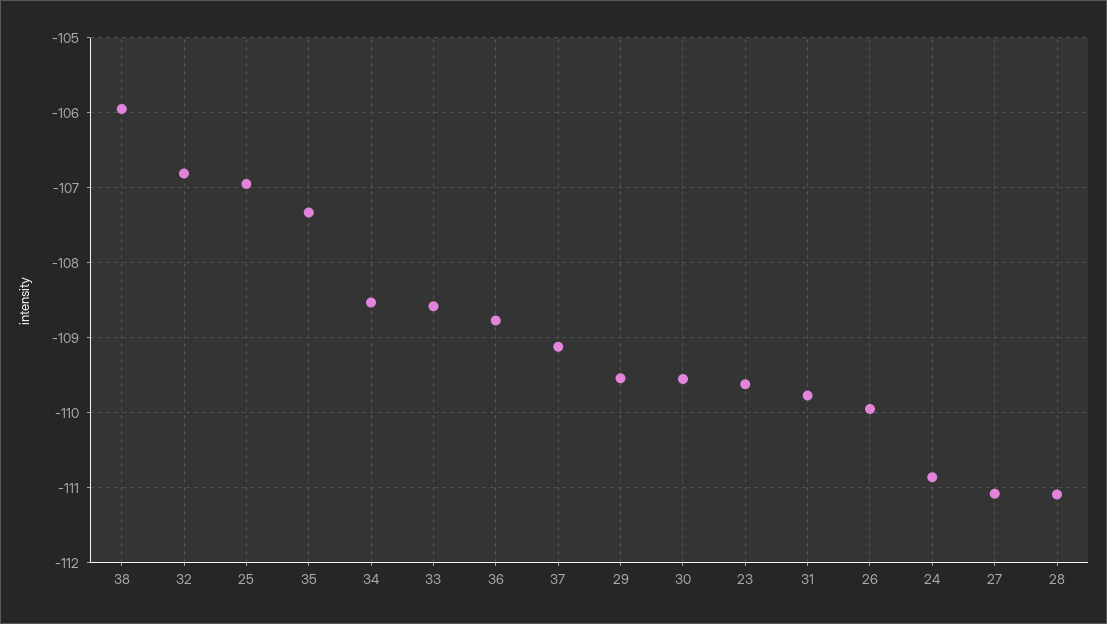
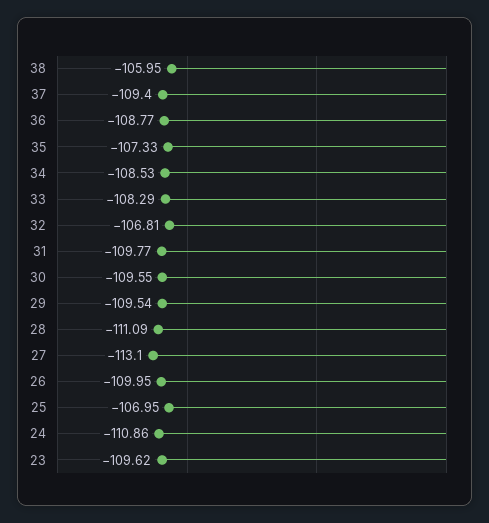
33: -108.6 -> -108.29
37: -109.1 -> -109.4
27: -111.1 -> -113.1

